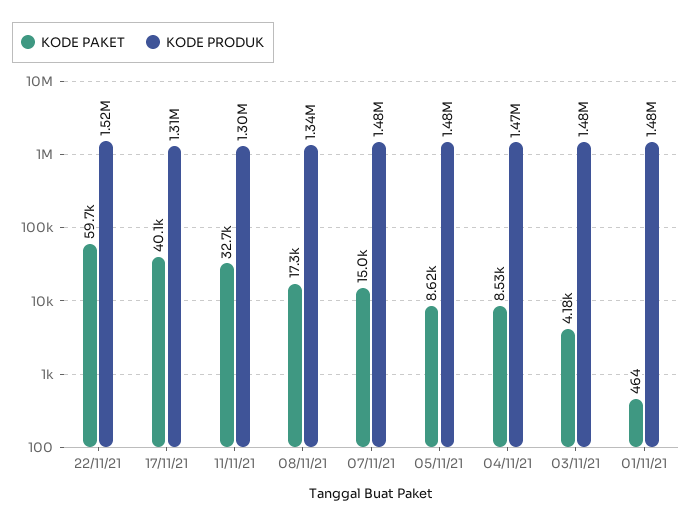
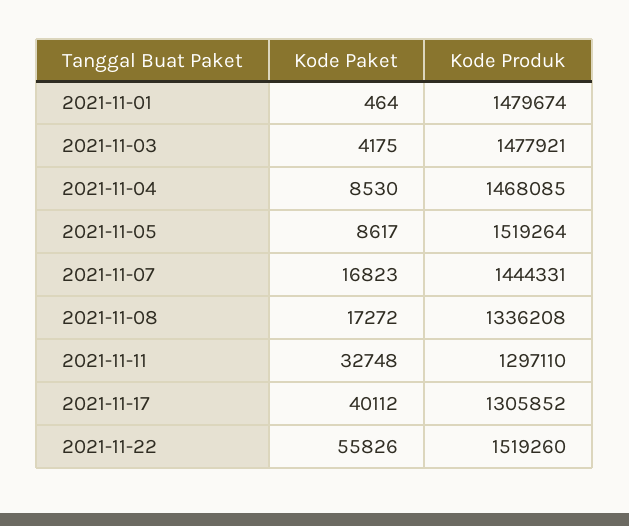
KODE PAKET, 22/11/21: 59700 -> 55826
KODE PAKET, 07/11/21: 15000 -> 16823
KODE PRODUK, 07/11/21: 1480000 -> 1444331
KODE PRODUK, 05/11/21: 1480000 -> 1519264

